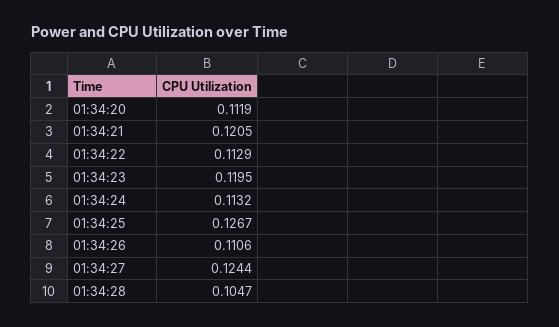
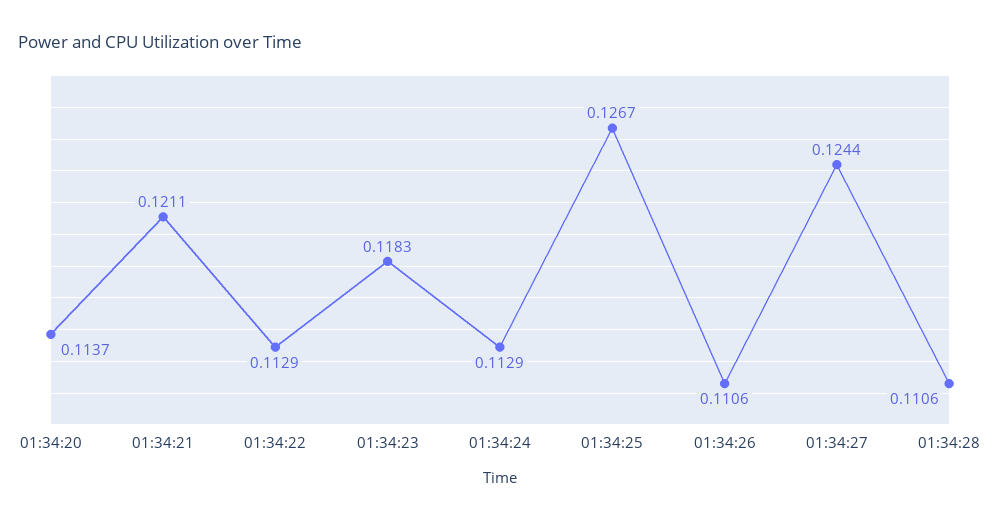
01:34:20: 0.1119 -> 0.1137
01:34:21: 0.1205 -> 0.1211
01:34:23: 0.1195 -> 0.1183
01:34:24: 0.1132 -> 0.1129
01:34:28: 0.1047 -> 0.1106

